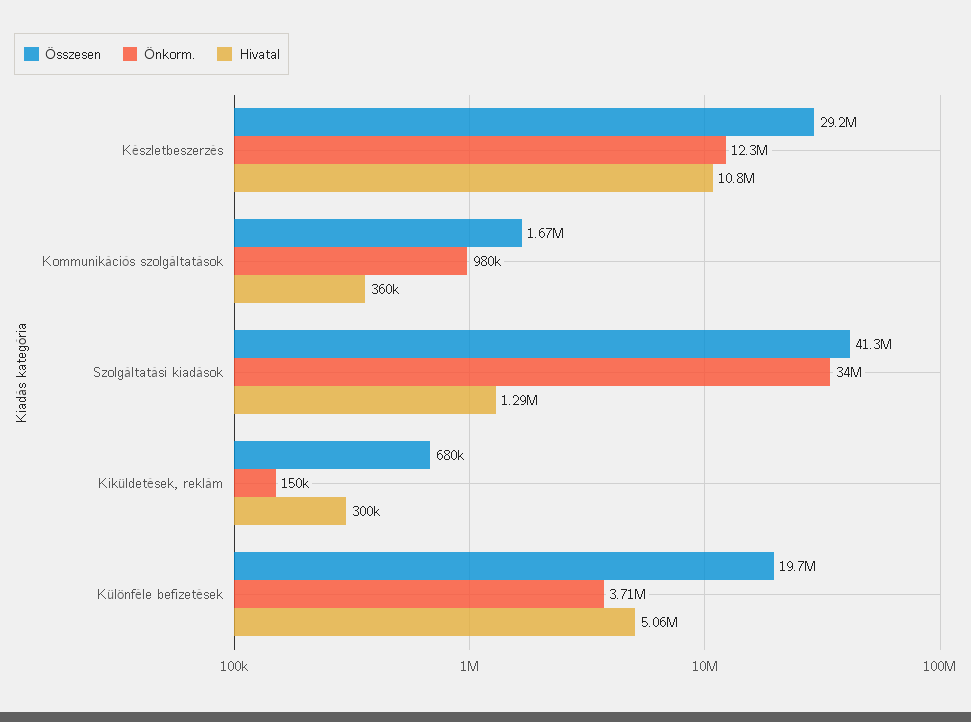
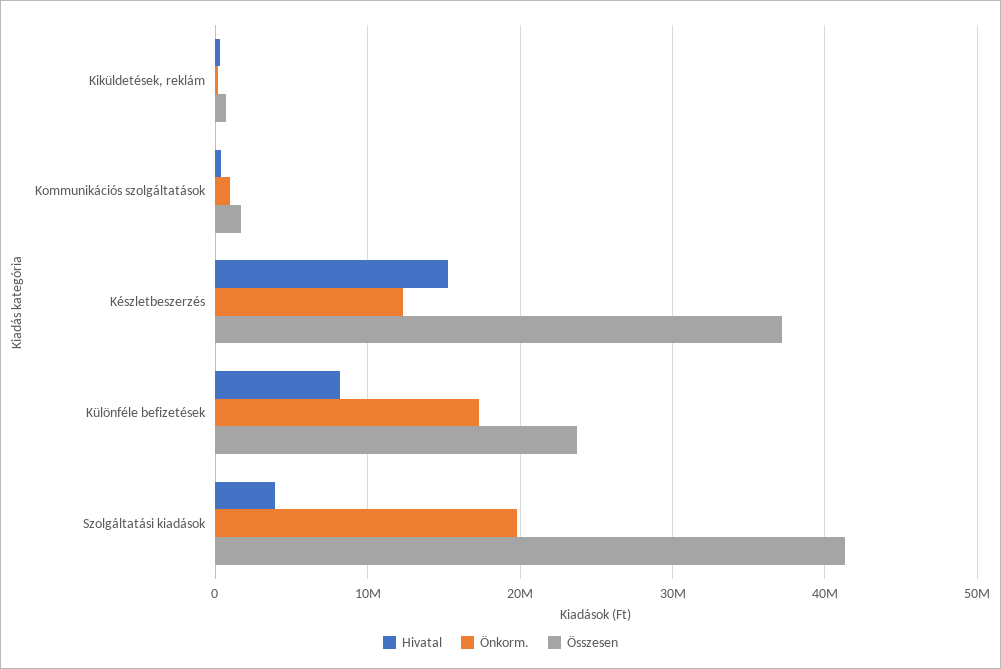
Összesen, Készletbeszerzés: 29200000 -> 37000000
Hivatal, Készletbeszerzés: 10800000 -> 15000000
Önkorm., Szolgáltatási kiadások: 34000000 -> 20000000
Hivatal, Szolgáltatási kiadások: 1290000 -> 4000000
Összesen, Különféle befizetések: 19700000 -> 24000000
Önkorm., Különféle befizetések: 3710000 -> 17000000
Hivatal, Különféle befizetések: 5060000 -> 8000000

